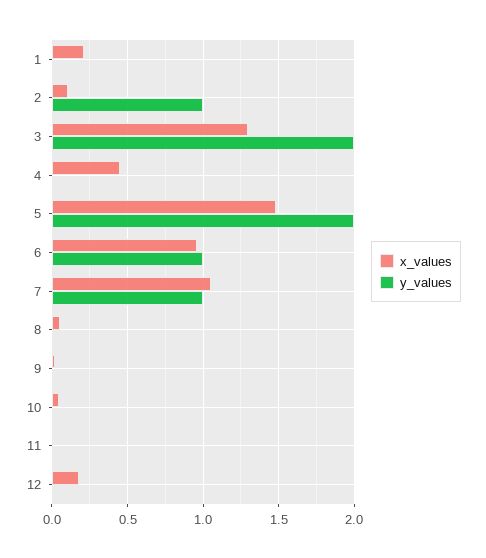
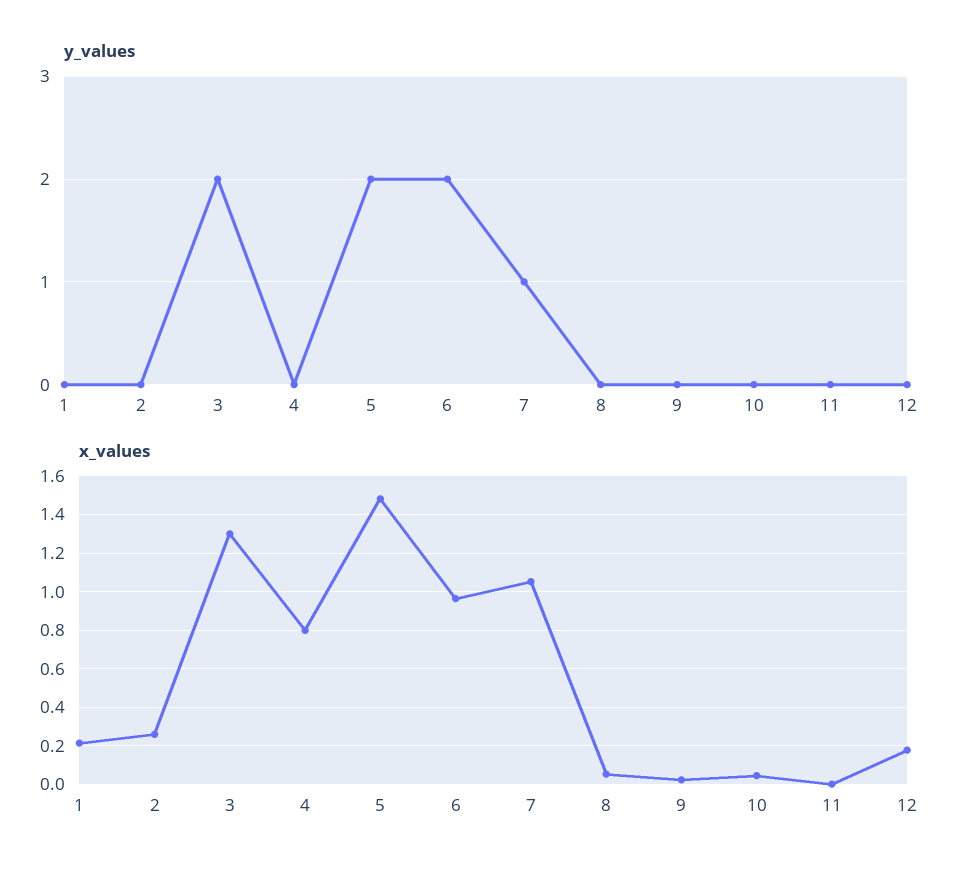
x_values, 2: 0.1 -> 0.25
y_values, 2: 1 -> 0
x_values, 4: 0.45 -> 0.8
y_values, 6: 1 -> 2

